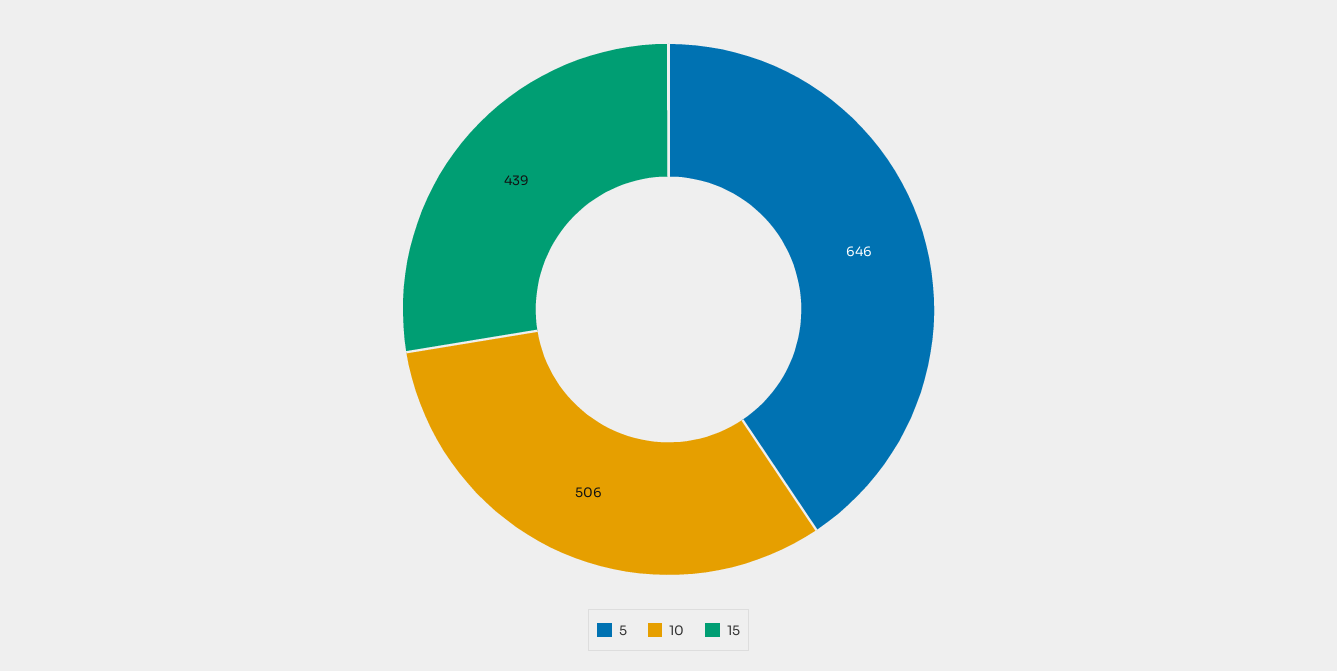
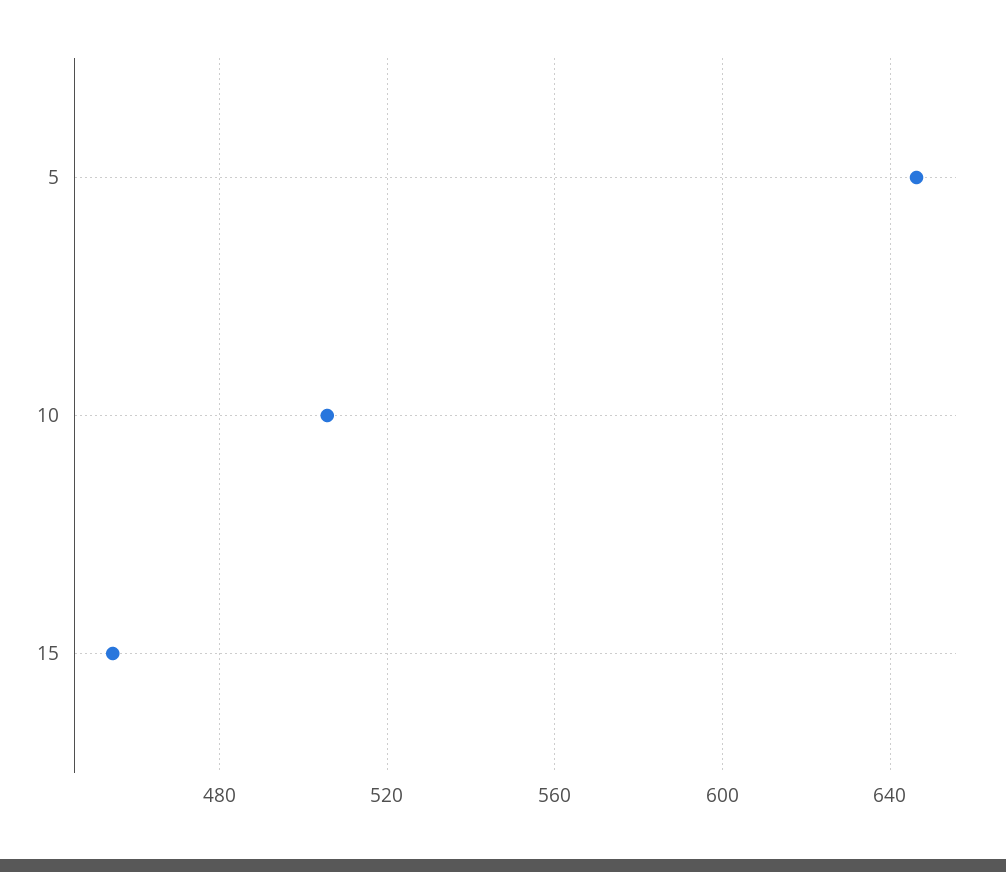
15: 439 -> 455

